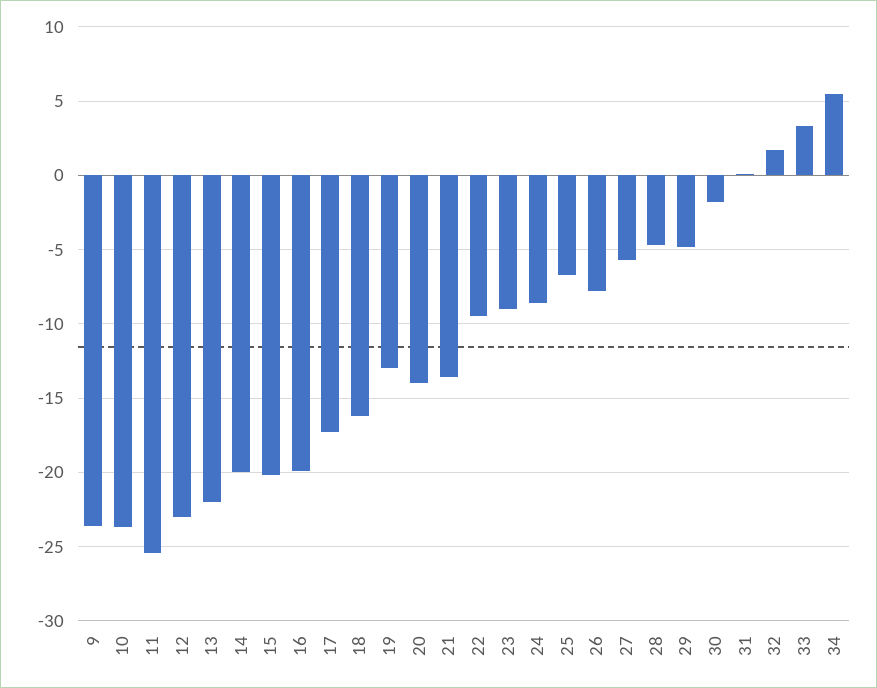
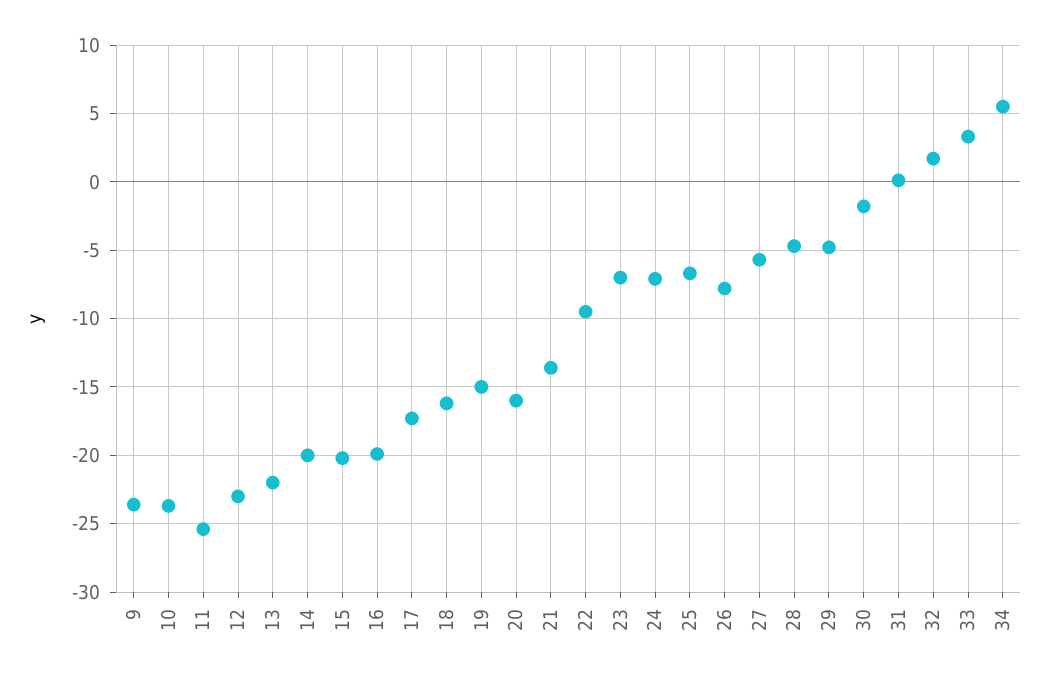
19: -13 -> -15
20: -14 -> -16
23: -9 -> -7
24: -8.5 -> -7

